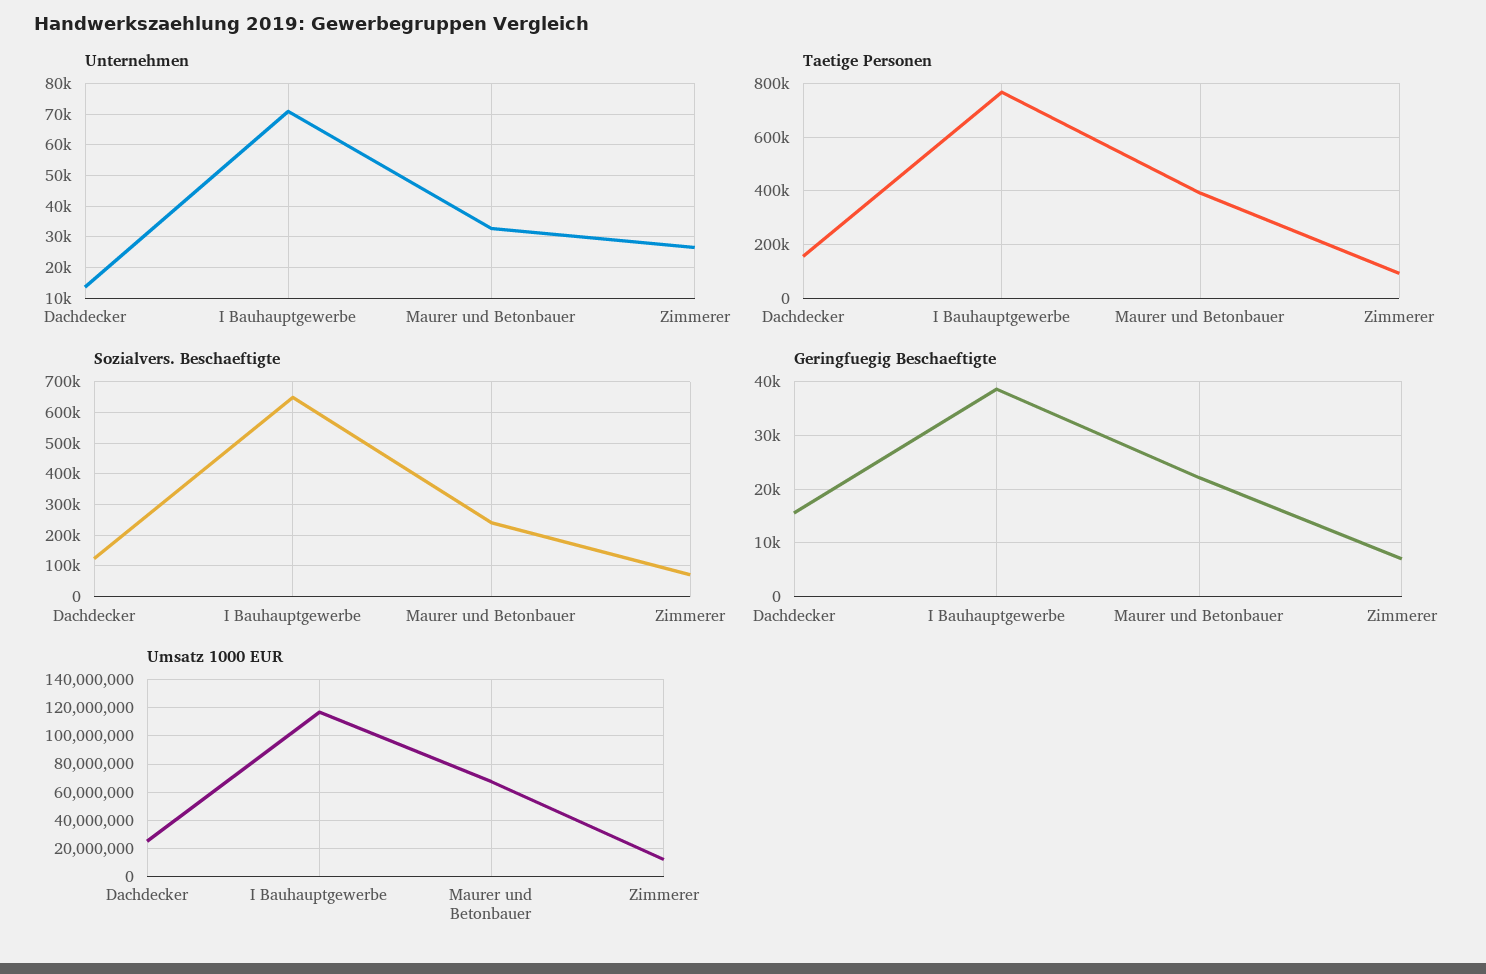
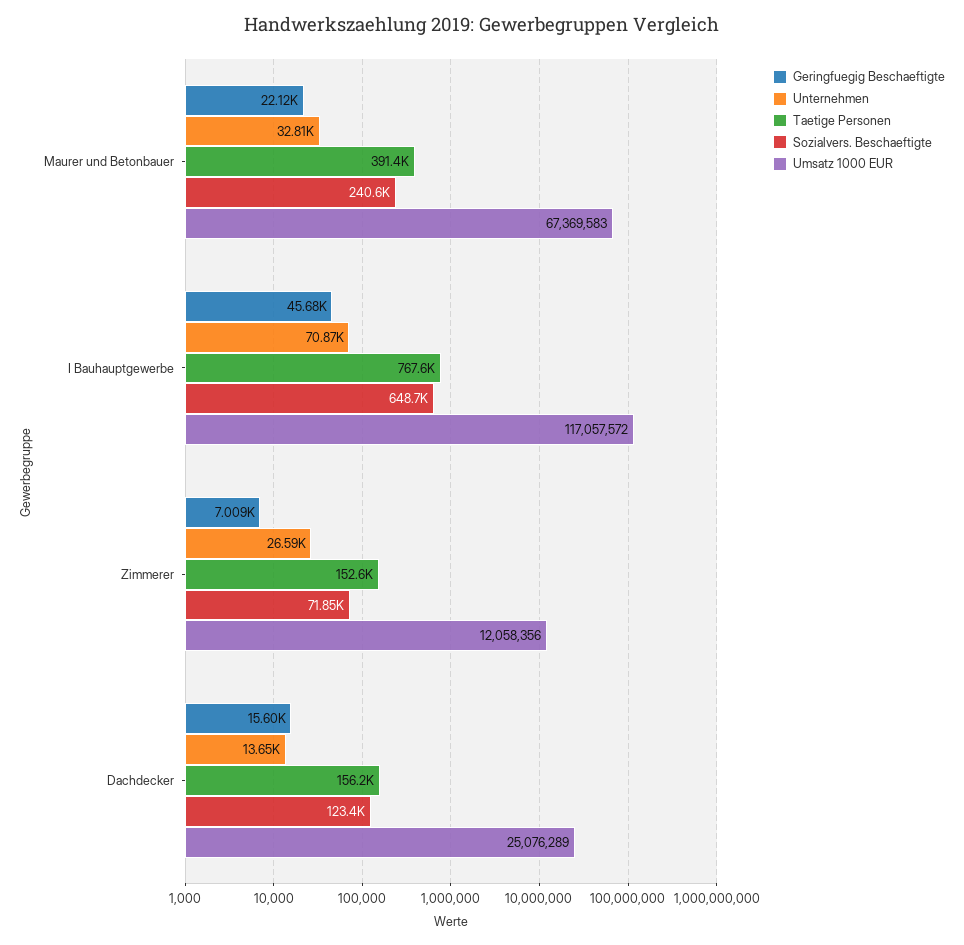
Taetige Personen, Zimmerer: 100000 -> 152600
Geringfuegig Beschaeftigte, I Bauhauptgewerbe: 38000 -> 45680

